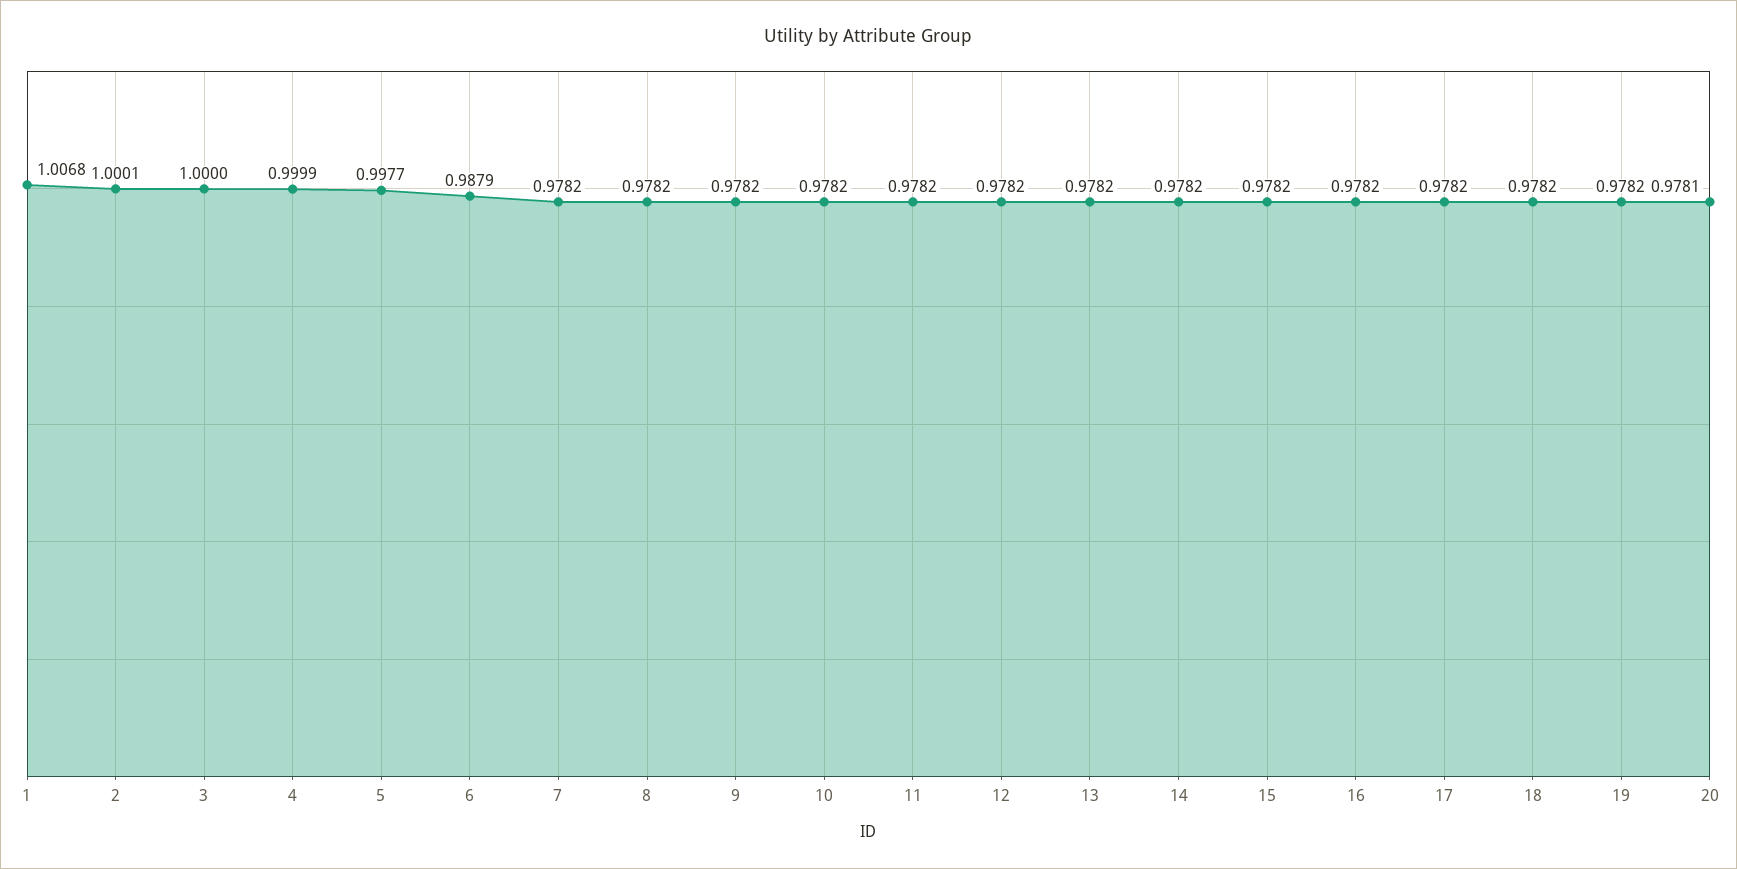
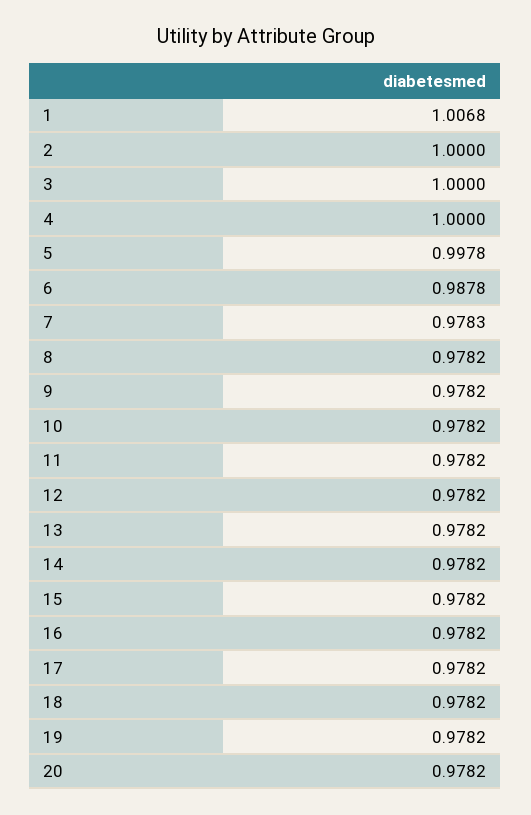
2: 1.0001 -> 1
4: 0.9999 -> 1
5: 0.9977 -> 0.9978
6: 0.9879 -> 0.9878
7: 0.9782 -> 0.9783
20: 0.9781 -> 0.9782

